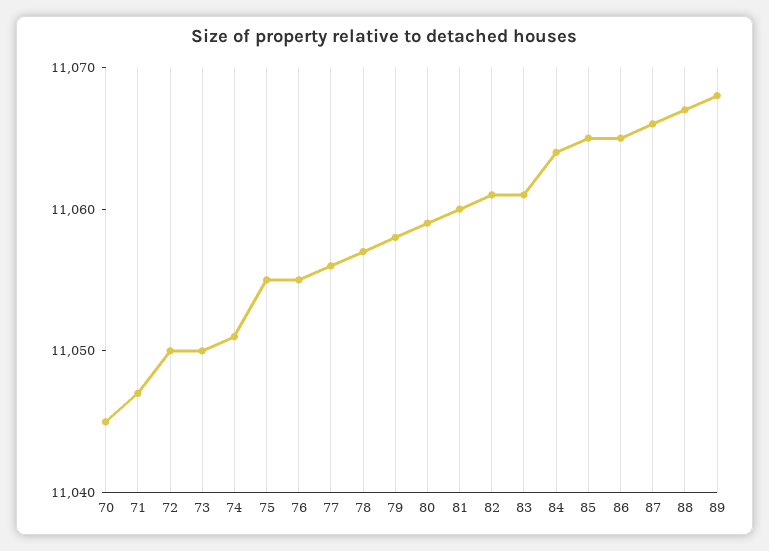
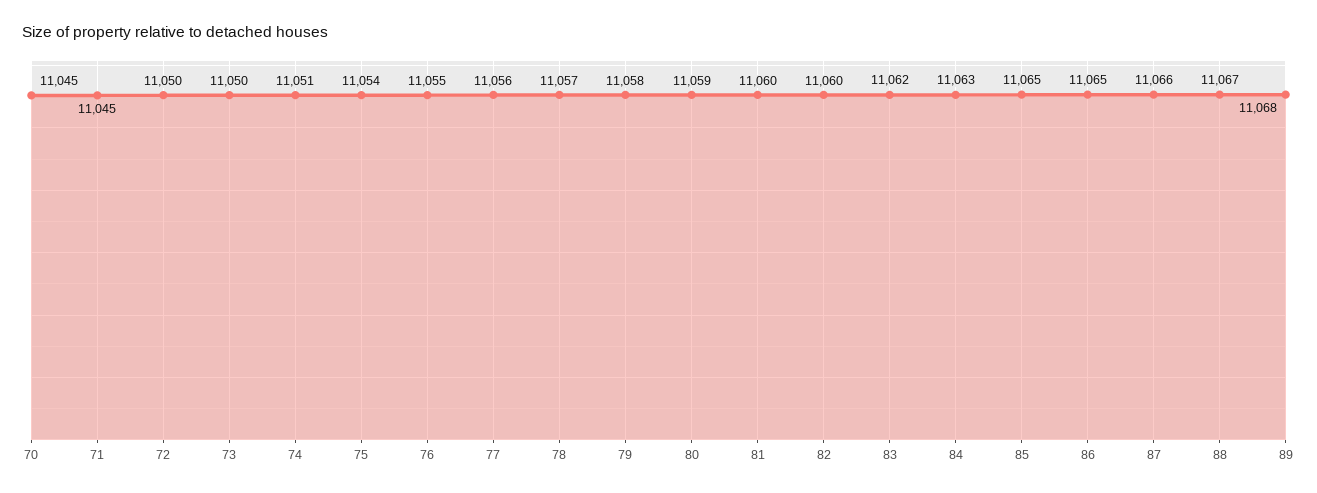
71: 11047 -> 11045
75: 11055 -> 11054
82: 11061 -> 11060
83: 11061 -> 11062
84: 11064 -> 11063

